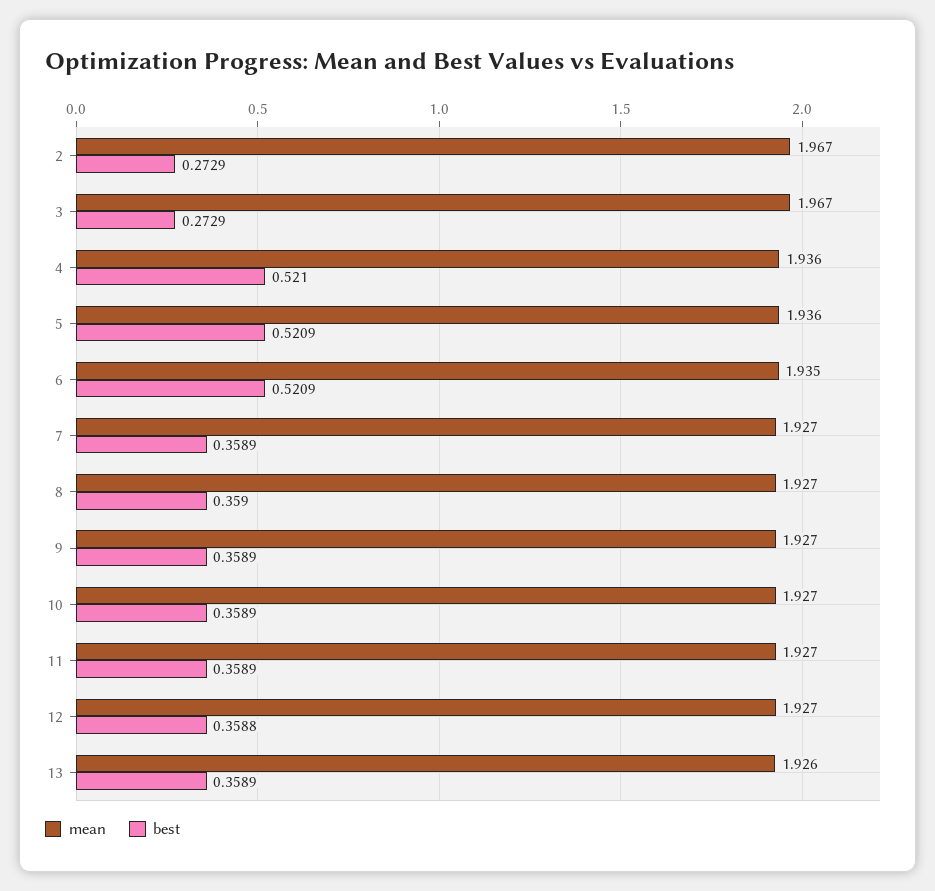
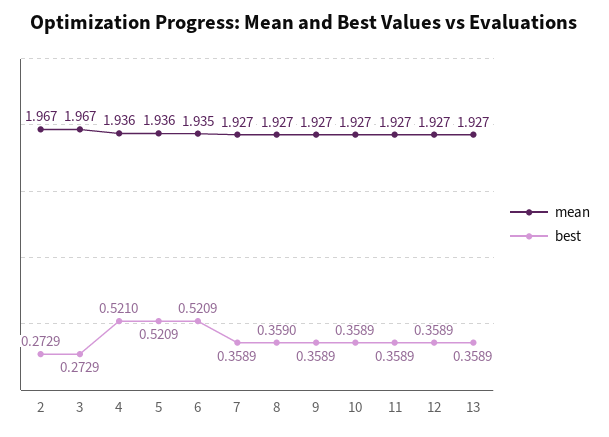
best, 12: 0.3588 -> 0.3589
mean, 13: 1.926 -> 1.927

